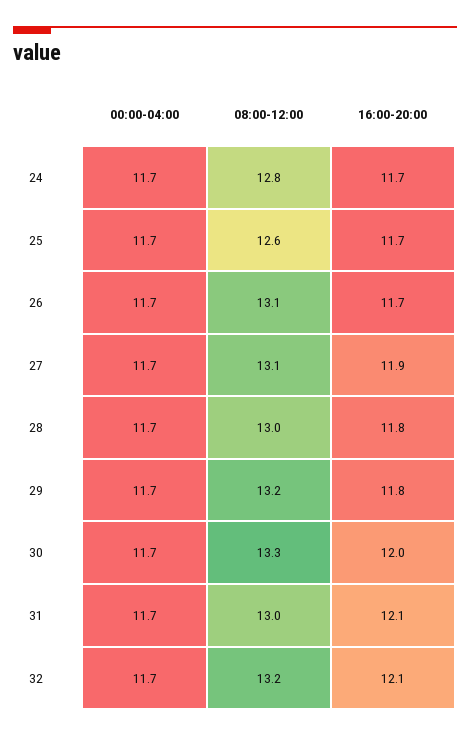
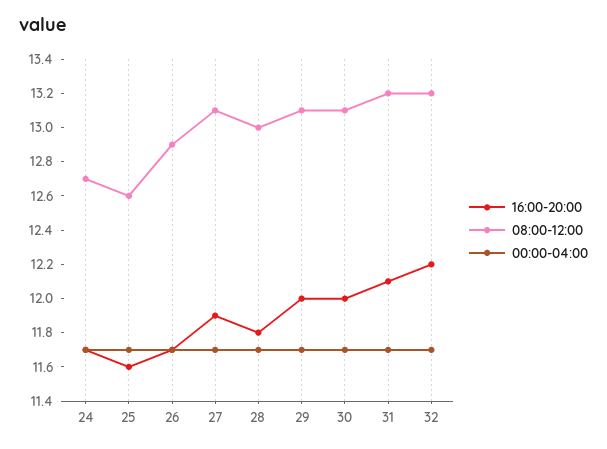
08:00-12:00, 24: 12.8 -> 12.7
16:00-20:00, 25: 11.7 -> 11.6
08:00-12:00, 26: 13.1 -> 12.9
08:00-12:00, 29: 13.2 -> 13.1
16:00-20:00, 29: 11.8 -> 12
08:00-12:00, 30: 13.3 -> 13.1
08:00-12:00, 31: 13 -> 13.2
16:00-20:00, 32: 12.1 -> 12.2

